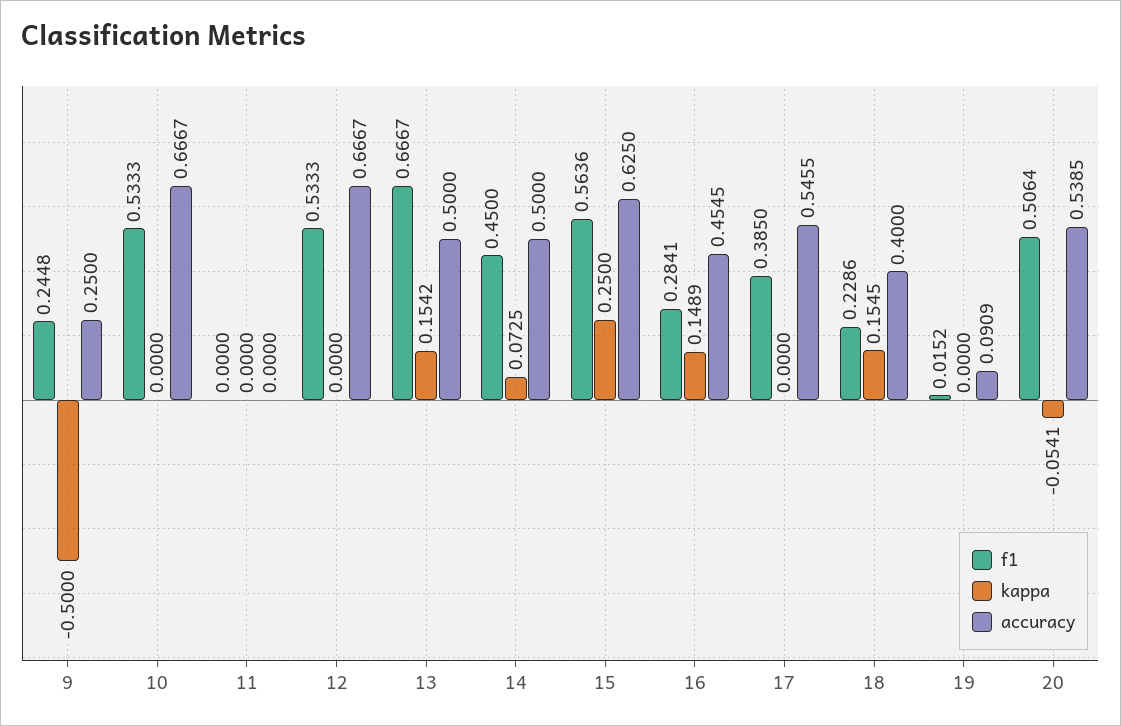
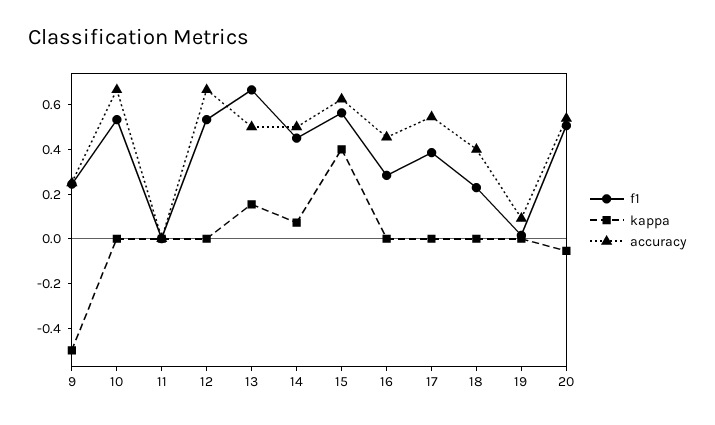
kappa, 15: 0.25 -> 0.4
kappa, 16: 0.1489 -> 0
kappa, 18: 0.1545 -> 0

